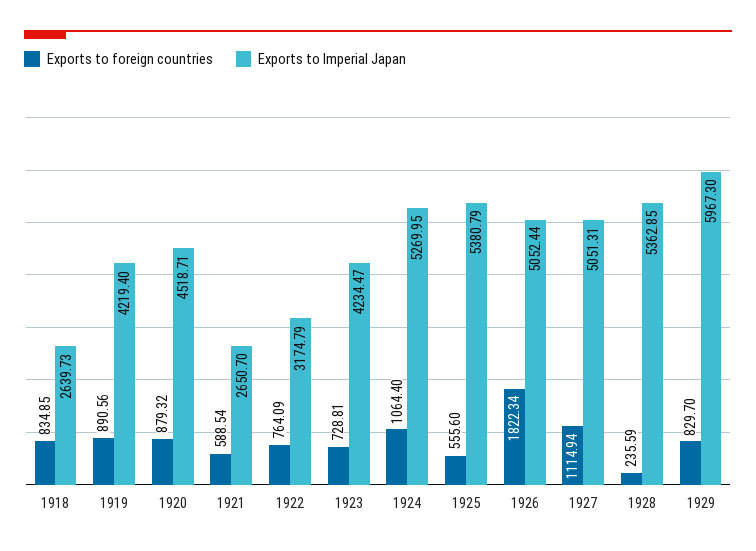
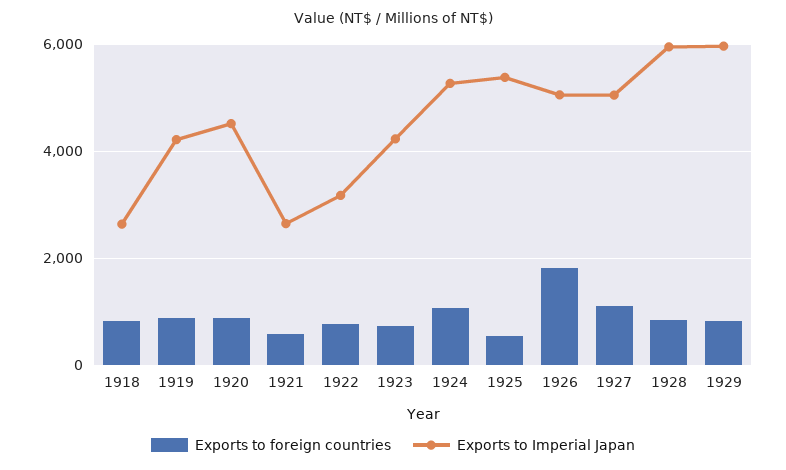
Exports to foreign countries, 1928: 235.59 -> 800
Exports to Imperial Japan, 1928: 5362.85 -> 6000

